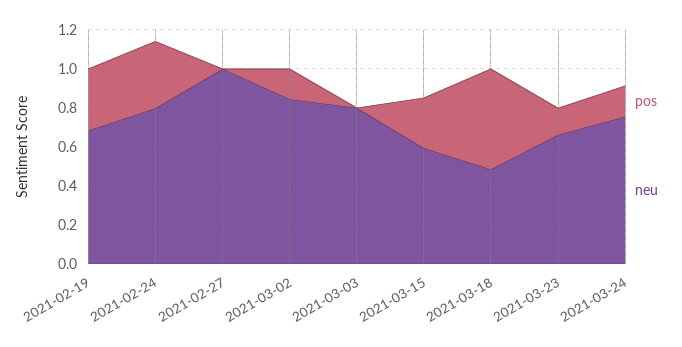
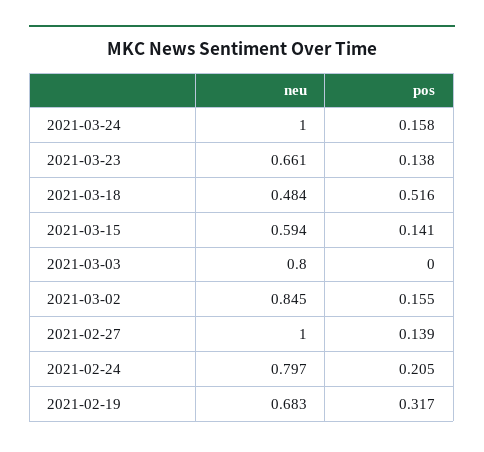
pos, 2021-02-24: 0.35 -> 0.205
pos, 2021-02-27: 0 -> 0.139
pos, 2021-03-15: 0.25 -> 0.141
neu, 2021-03-24: 0.75 -> 1

